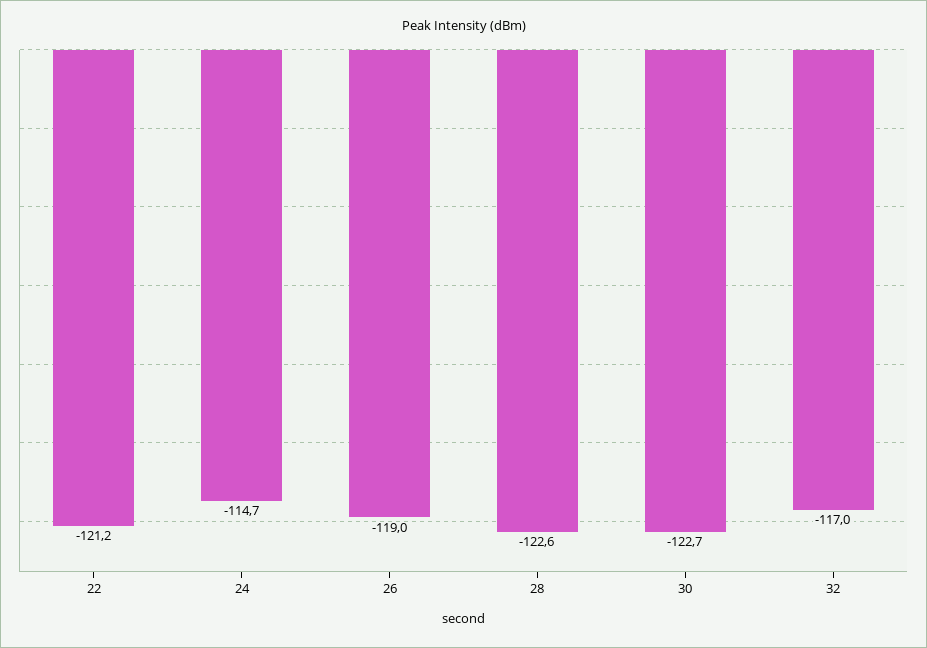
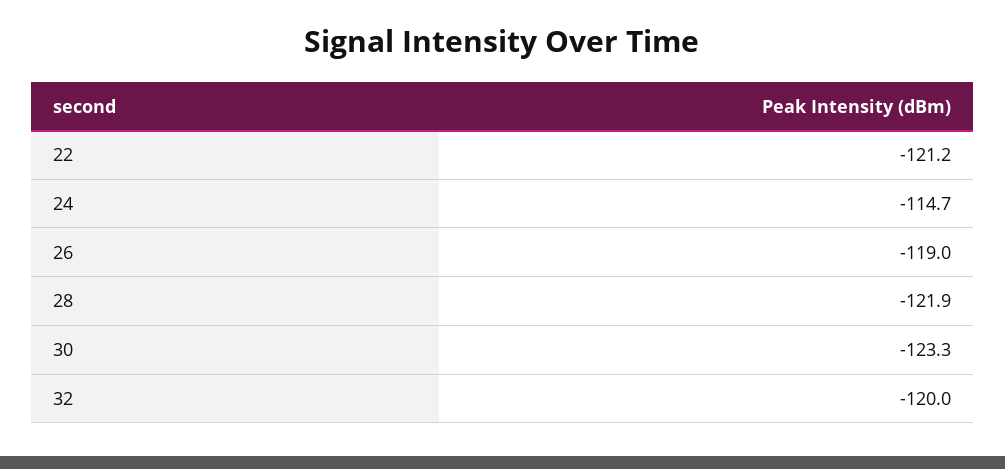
28: -122.6 -> -121.9
30: -122.7 -> -123.3
32: -117 -> -120

